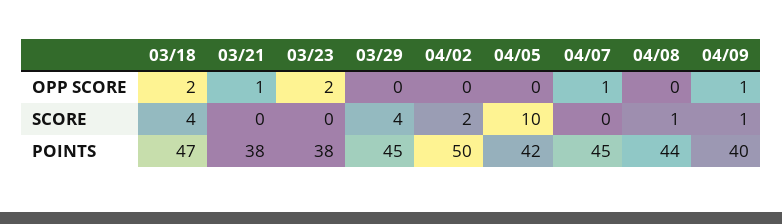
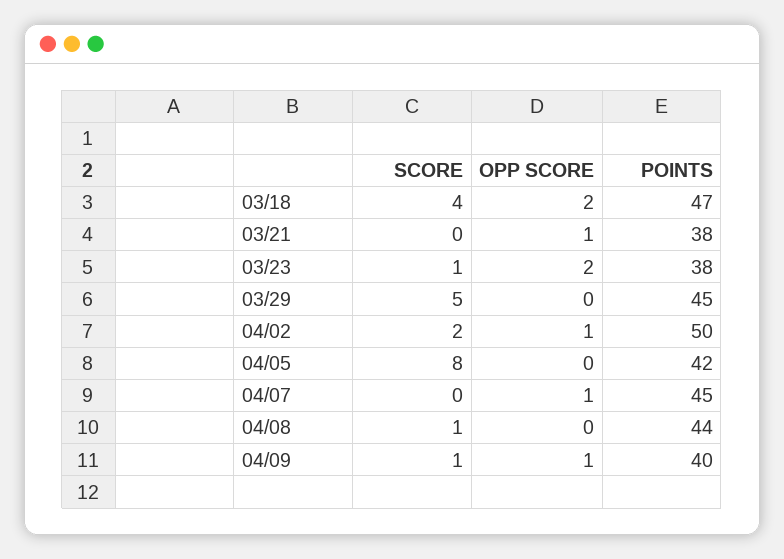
04/02, OPP SCORE: 0 -> 1
03/23, SCORE: 0 -> 1
03/29, SCORE: 4 -> 5
04/05, SCORE: 10 -> 8

